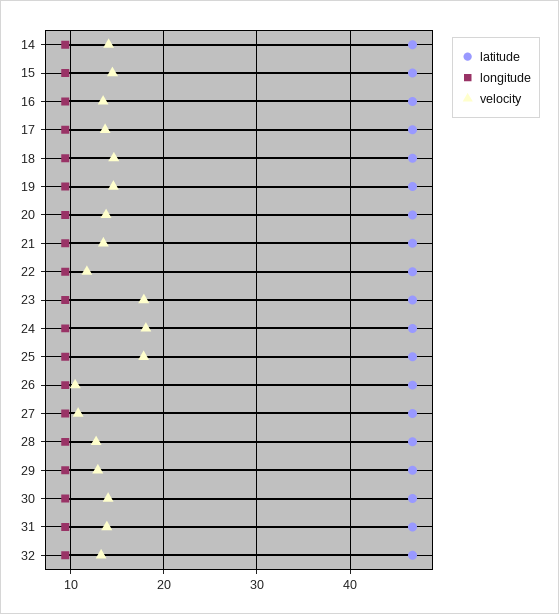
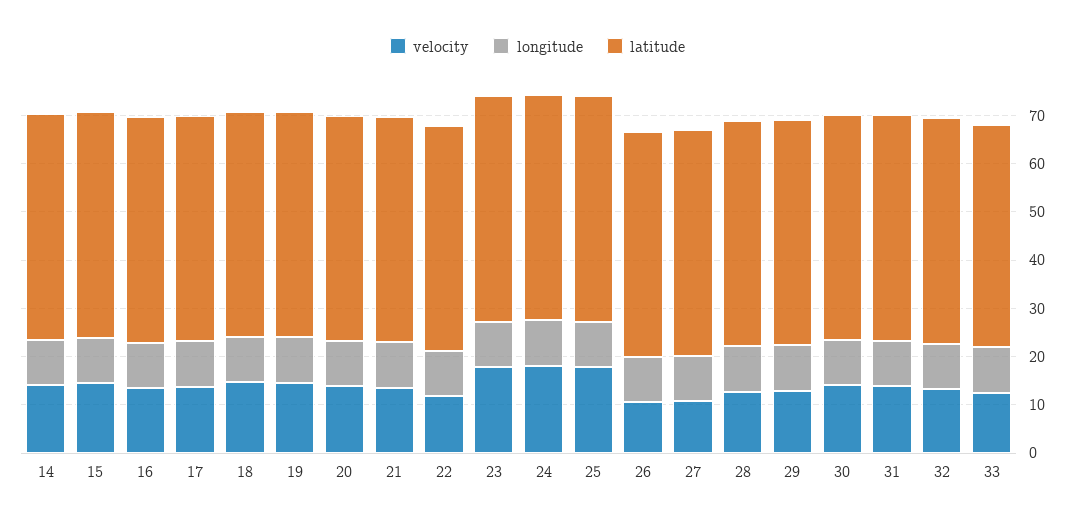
velocity, 33: none -> 12
longitude, 33: none -> 10
latitude, 33: none -> 46

